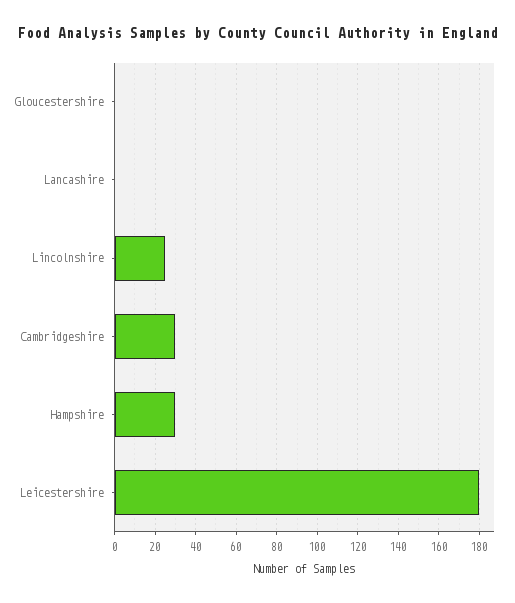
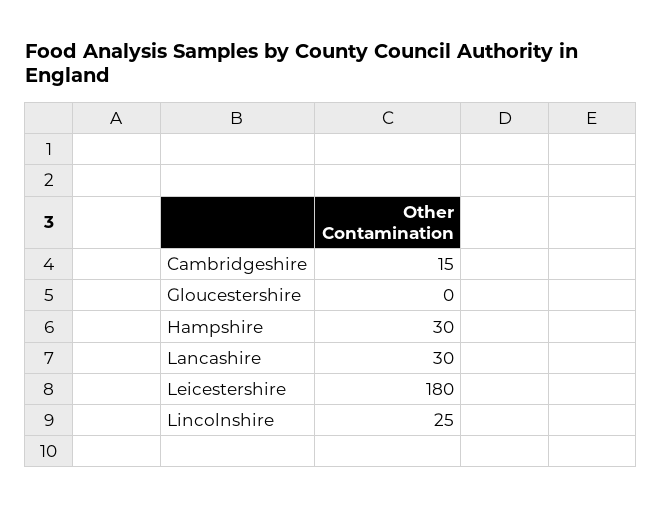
Lancashire: 0 -> 30
Cambridgeshire: 30 -> 15

